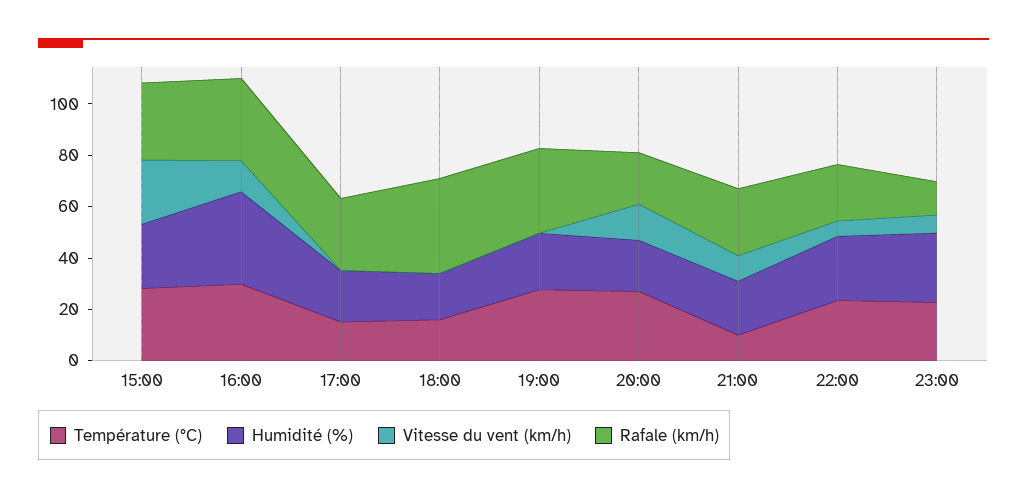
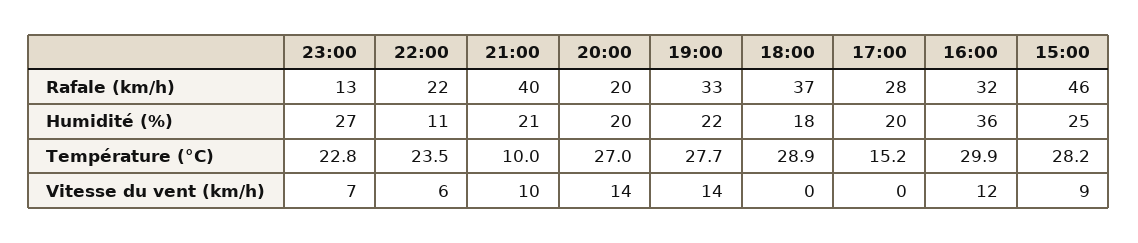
Vitesse du vent (km/h), 15:00: 25 -> 9
Rafale (km/h), 15:00: 30 -> 46
Température (°C), 18:00: 15 -> 28.9
Vitesse du vent (km/h), 19:00: 0 -> 14
Rafale (km/h), 21:00: 25 -> 40
Humidité (%), 22:00: 25 -> 11

